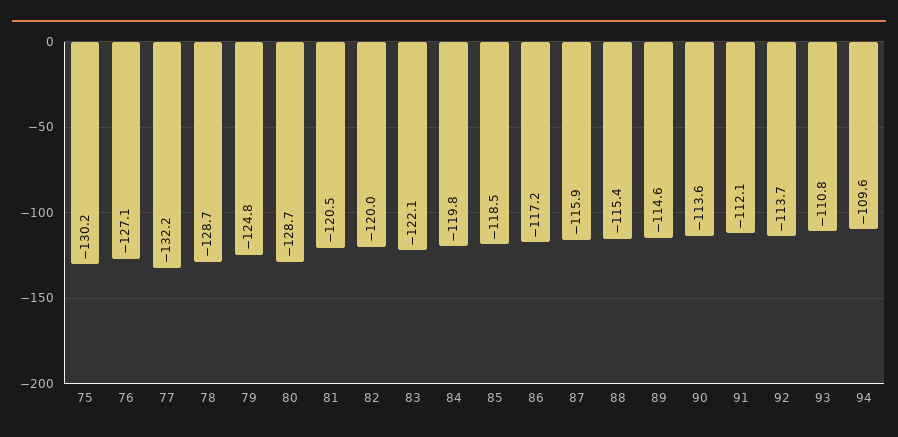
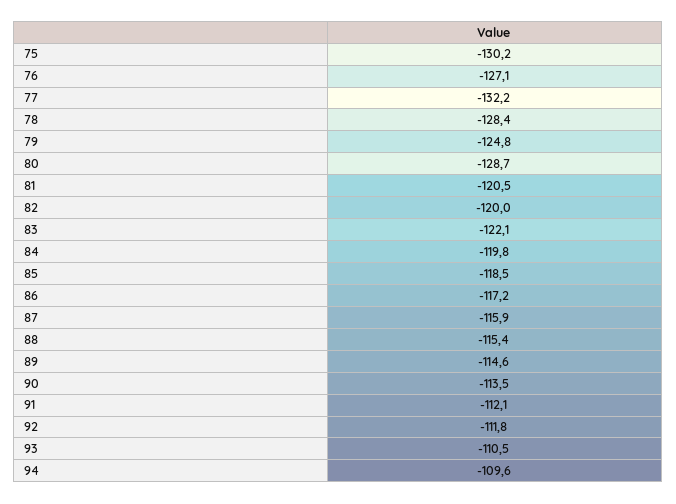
78: -128.7 -> -128.4
90: -113.6 -> -113.5
92: -113.7 -> -111.8
93: -110.8 -> -110.5

